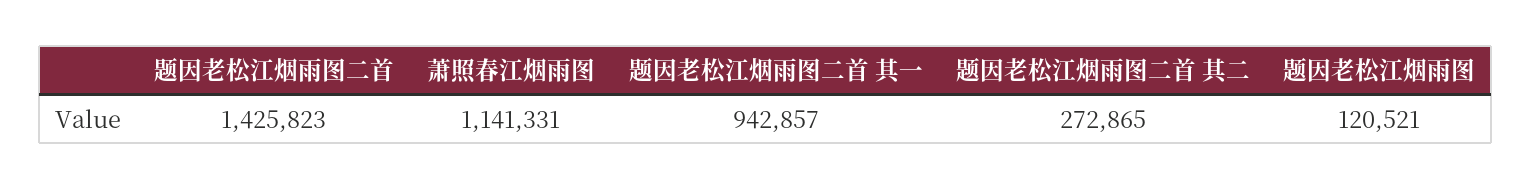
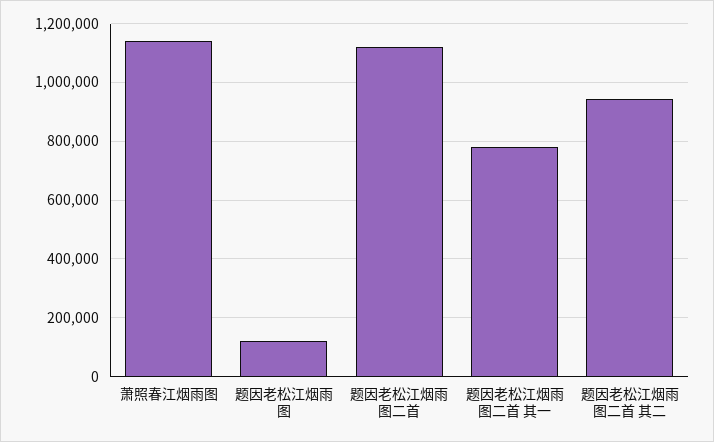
题因老松江烟雨图二首: 1425823 -> 1125000
题因老松江烟雨图二首 其一: 942857 -> 775000
题因老松江烟雨图二首 其二: 272865 -> 950000

